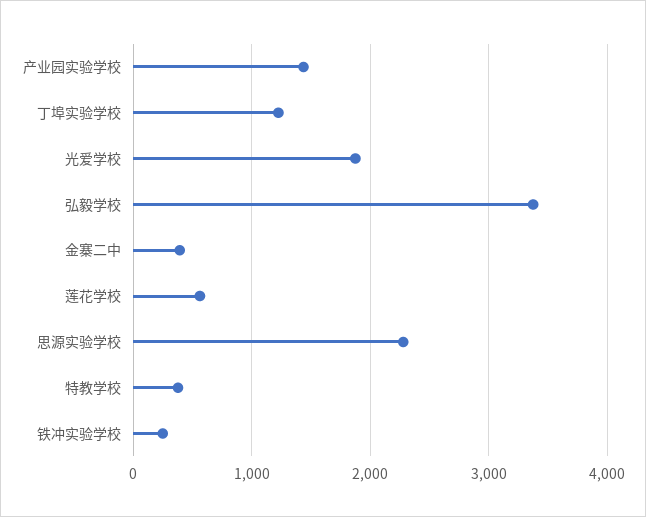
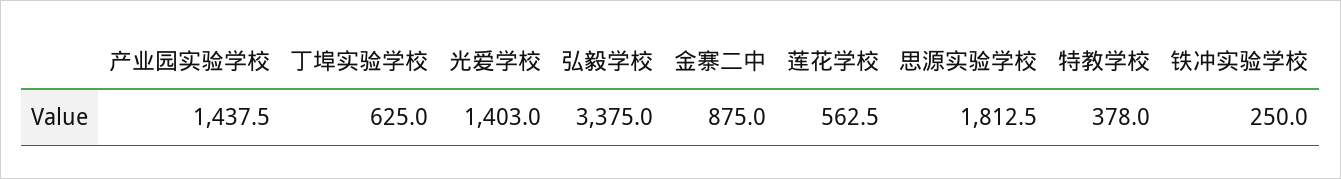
丁埠实验学校: 1200 -> 625
光爱学校: 1900 -> 1403
金寨二中: 400 -> 875
思源实验学校: 2300 -> 1812.5

